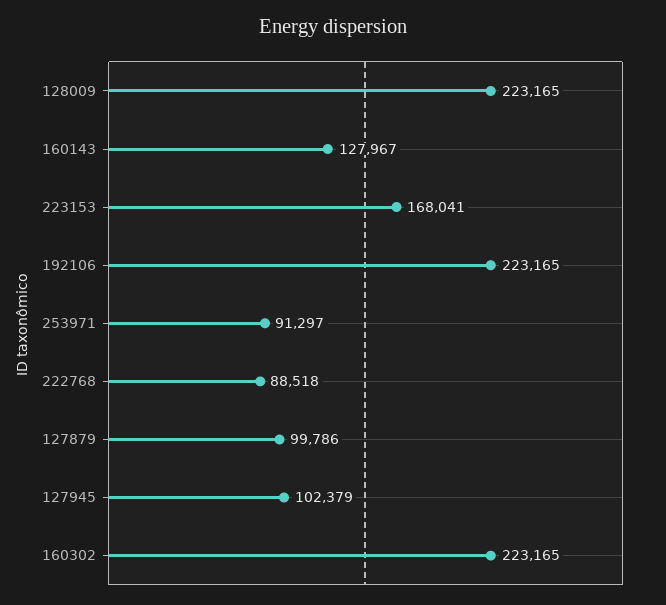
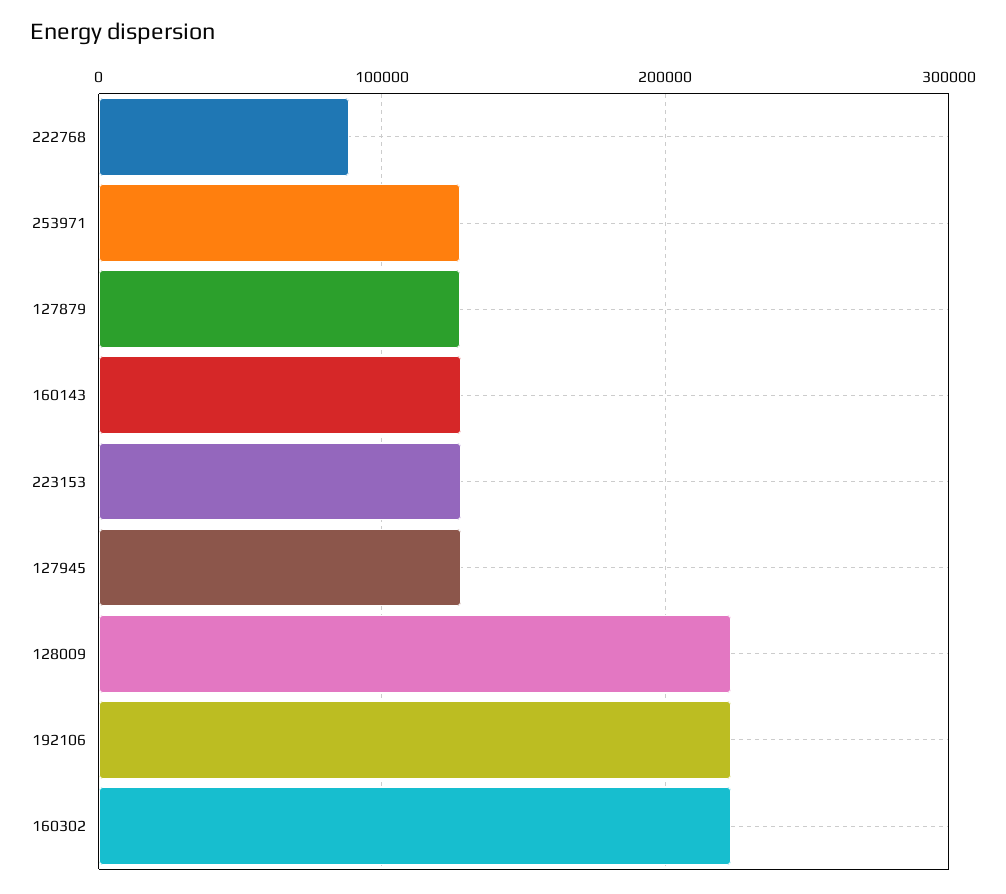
223153: 168041 -> 130000
253971: 91297 -> 130000
127879: 99786 -> 130000
127945: 102379 -> 130000

